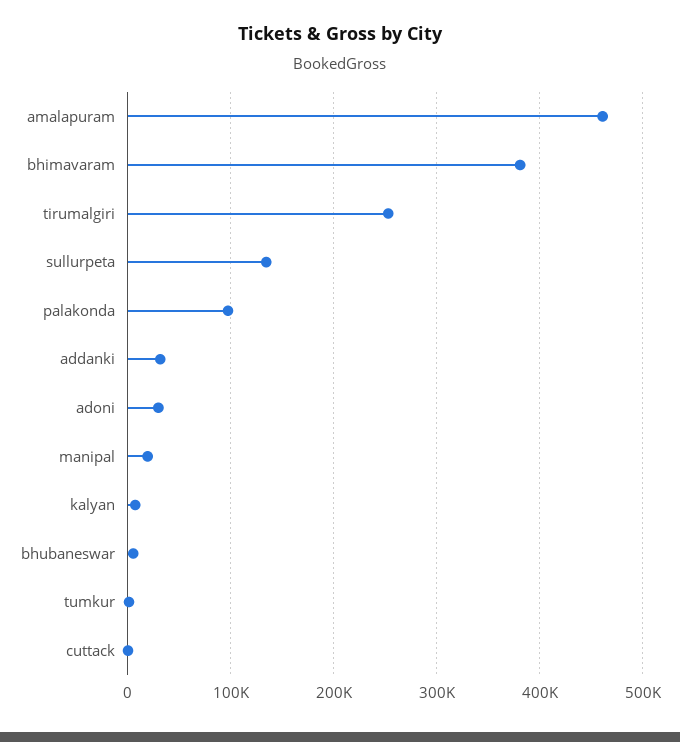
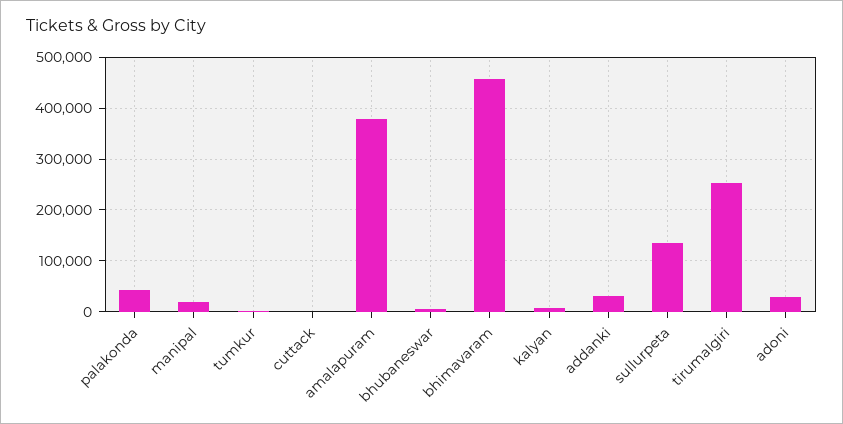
amalapuram: 460000 -> 380000
bhimavaram: 380000 -> 460000
palakonda: 100000 -> 40000

